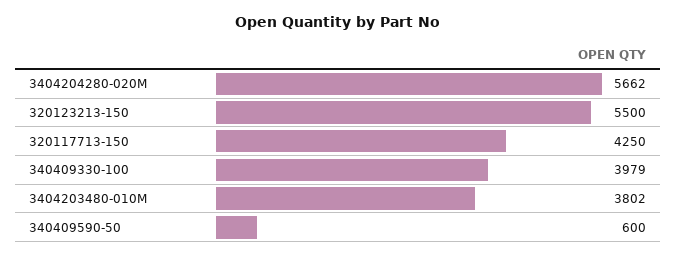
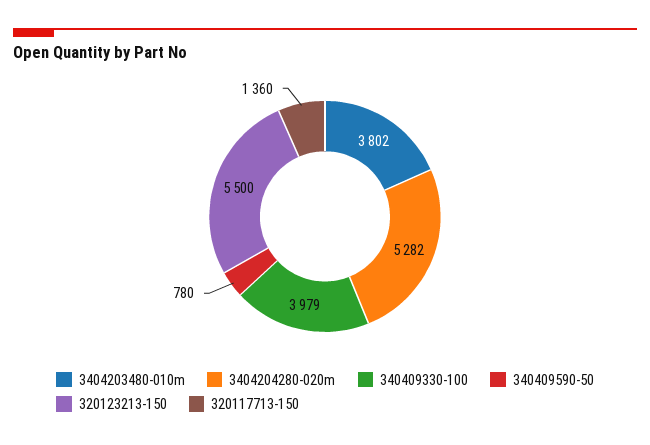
3404204280-020M: 5662 -> 5282
320117713-150: 4250 -> 1360
340409590-50: 600 -> 780

